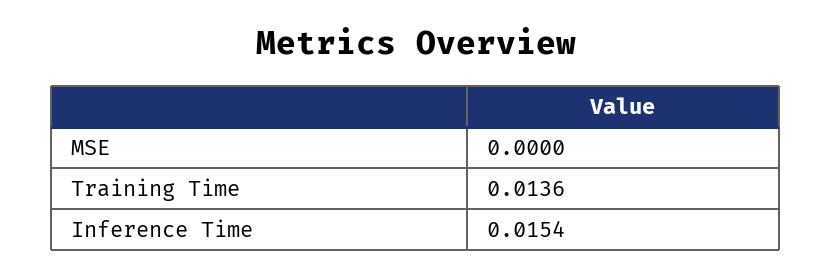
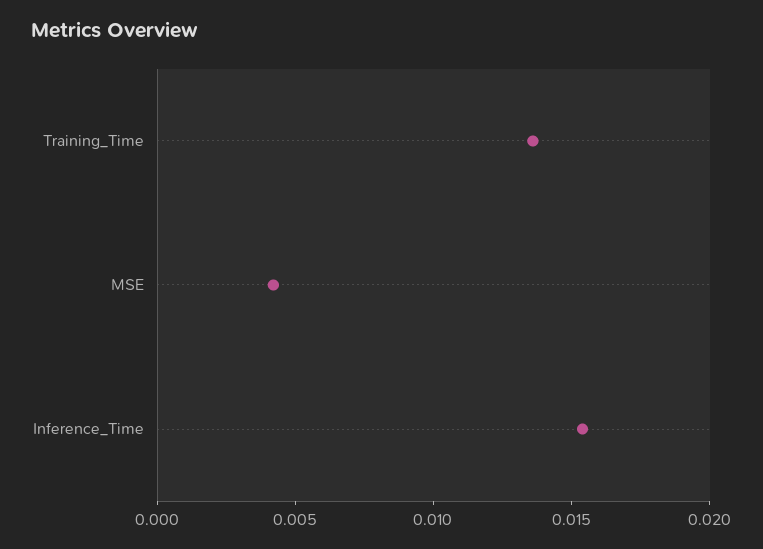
MSE: 0 -> 0.004

